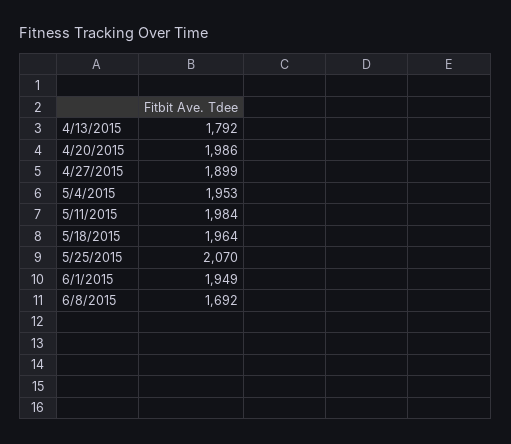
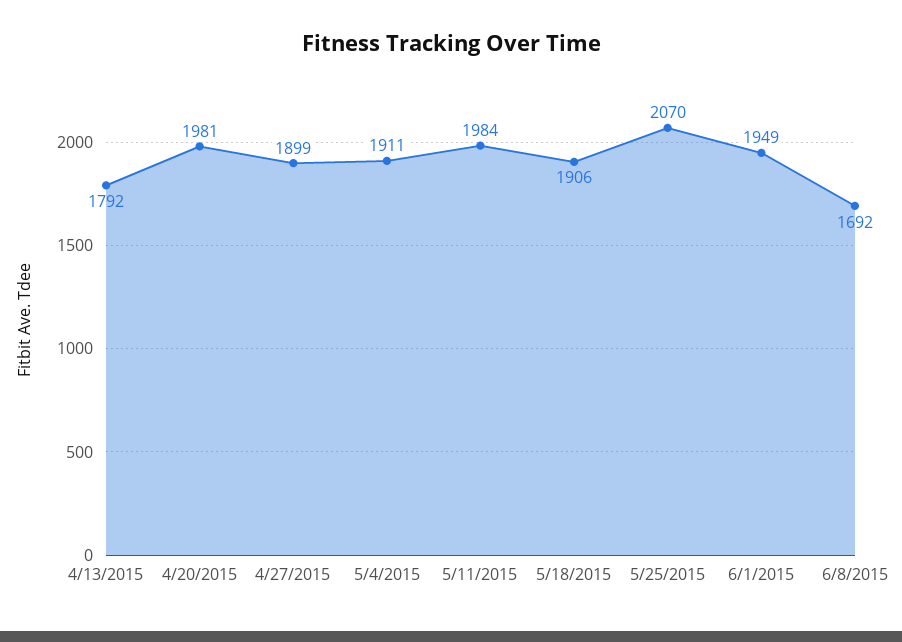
4/20/2015: 1986 -> 1981
5/4/2015: 1953 -> 1911
5/18/2015: 1964 -> 1906

